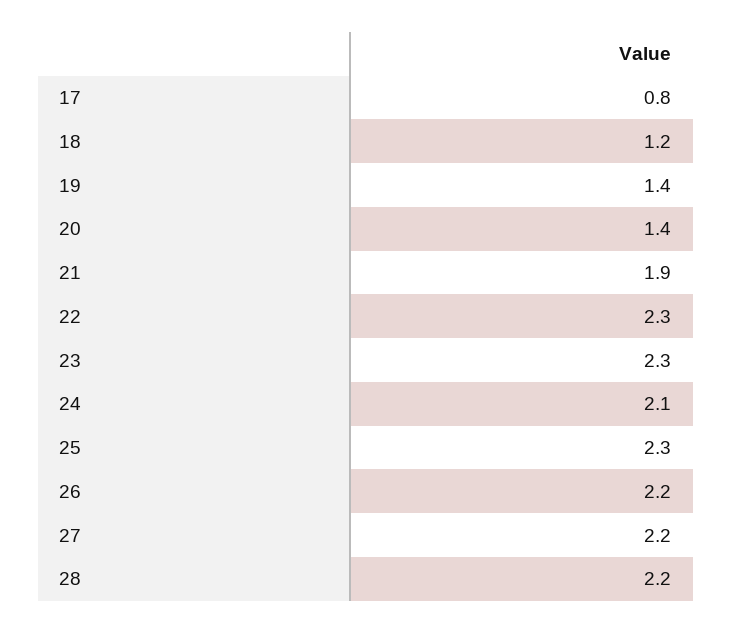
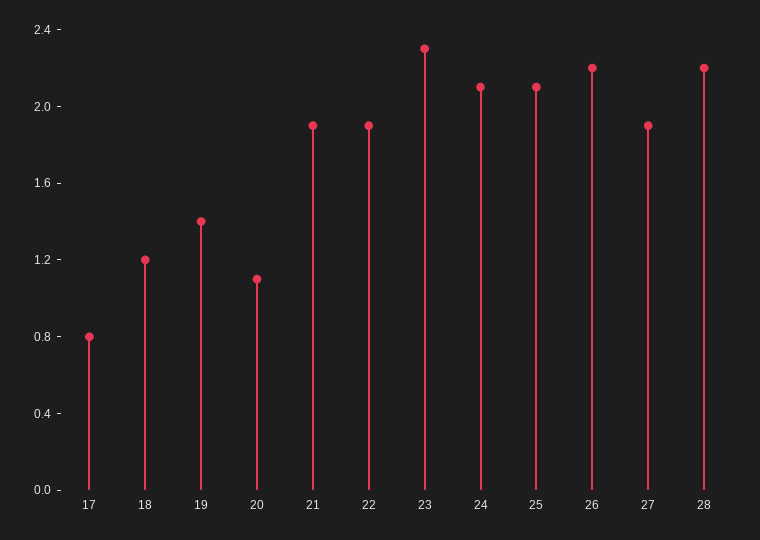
20: 1.4 -> 1.1
22: 2.3 -> 1.9
25: 2.3 -> 2.1
27: 2.2 -> 1.9

